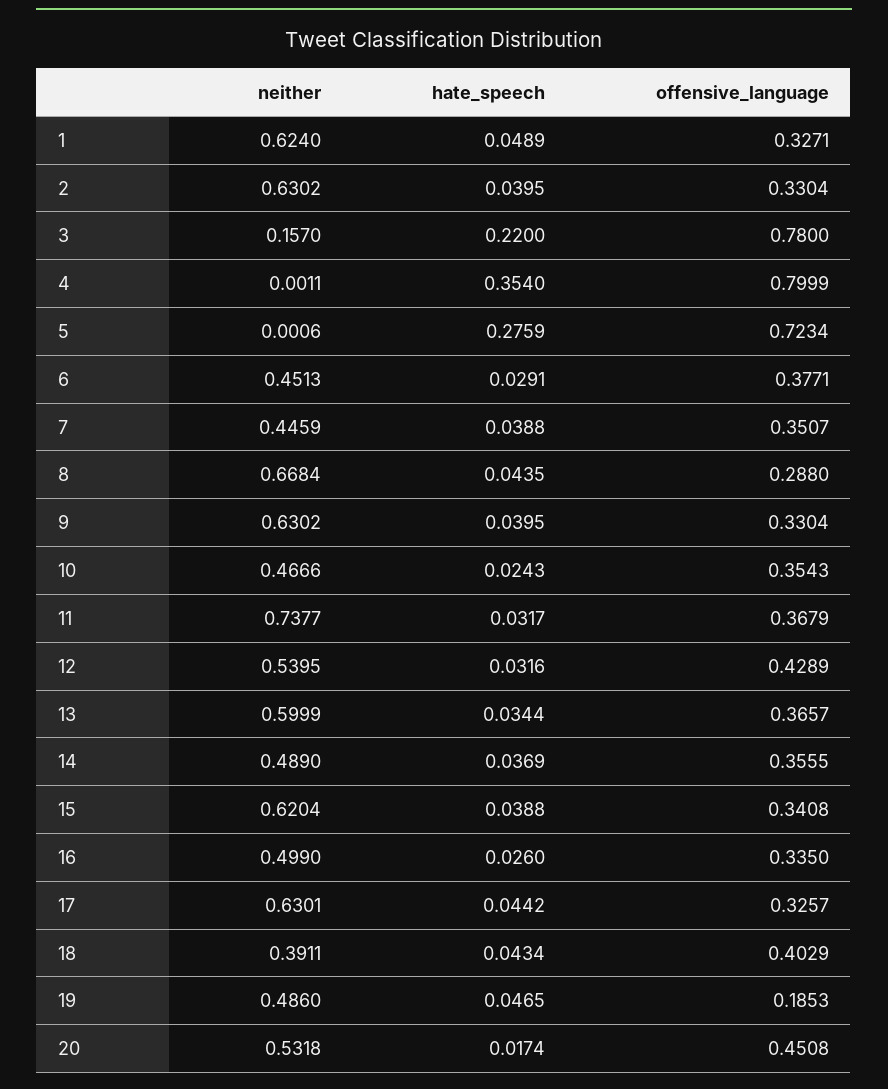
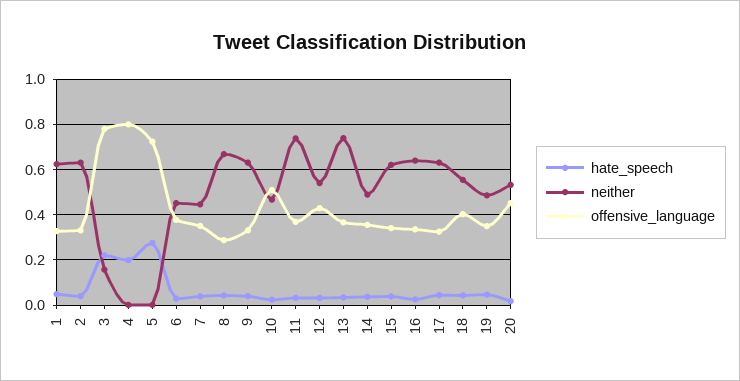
hate_speech, 4: 0.354 -> 0.2
offensive_language, 10: 0.3543 -> 0.5
neither, 13: 0.5999 -> 0.75
neither, 16: 0.499 -> 0.65
neither, 18: 0.3911 -> 0.55
offensive_language, 19: 0.1853 -> 0.35

